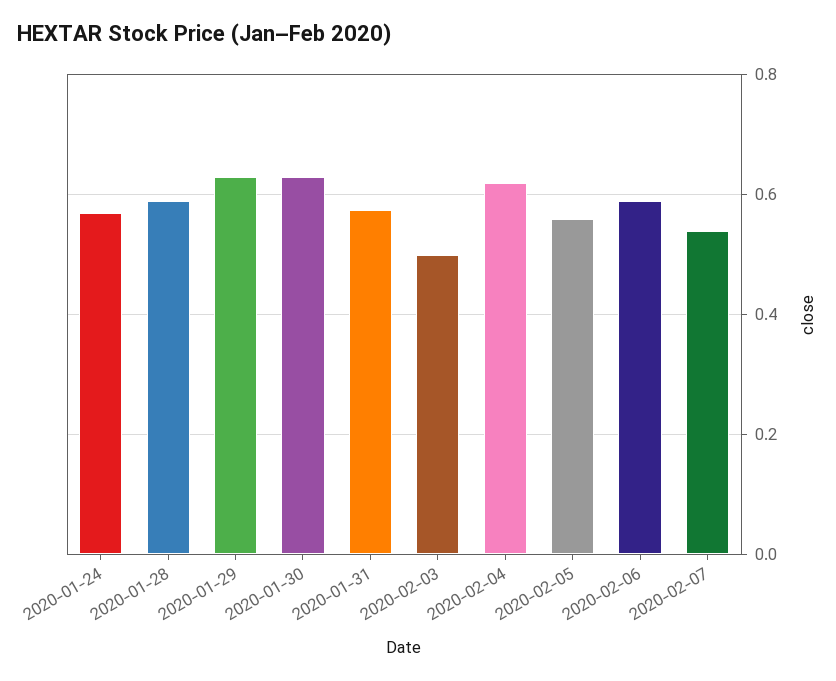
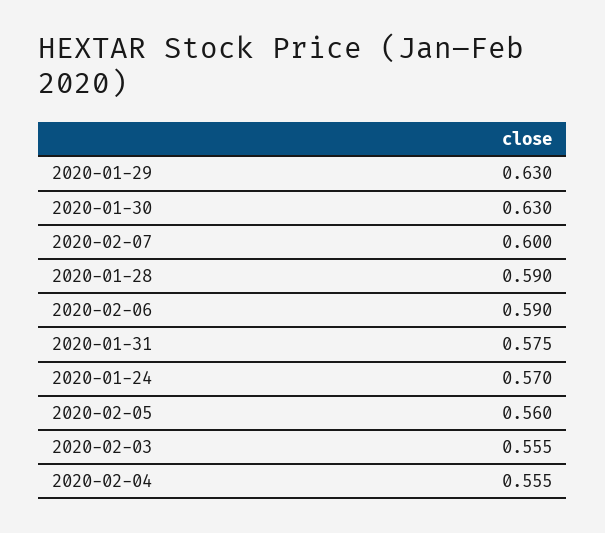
2020-02-03: 0.5 -> 0.555
2020-02-04: 0.62 -> 0.555
2020-02-07: 0.54 -> 0.6

